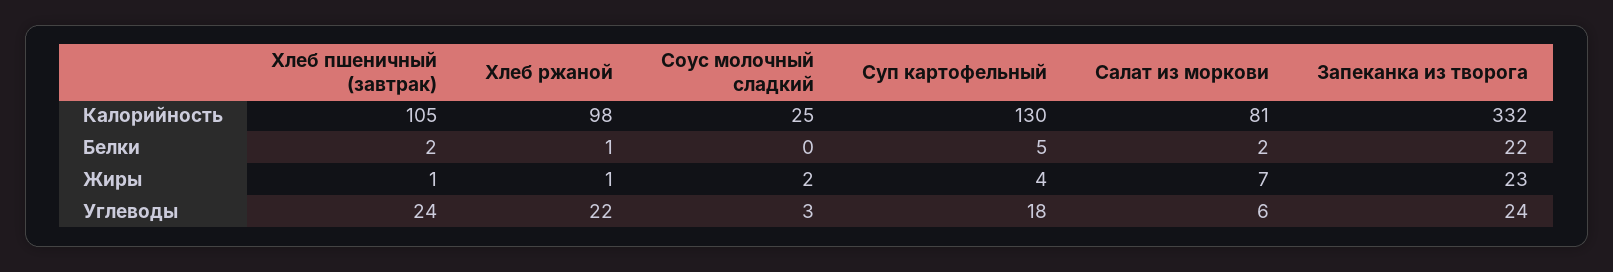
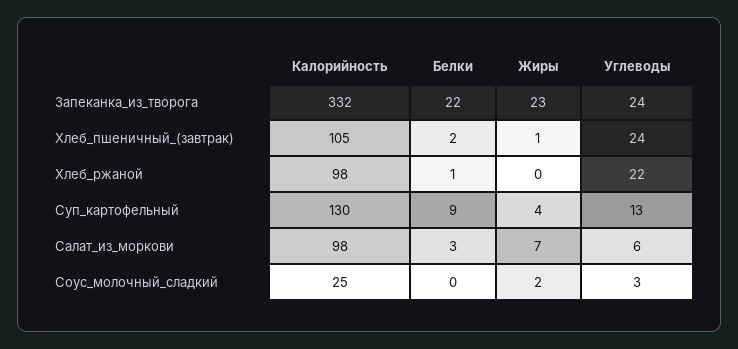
Салат из моркови, Калорийность: 81 -> 98
Суп картофельный, Белки: 5 -> 9
Салат из моркови, Белки: 2 -> 3
Хлеб ржаной, Жиры: 1 -> 0
Суп картофельный, Углеводы: 18 -> 13

